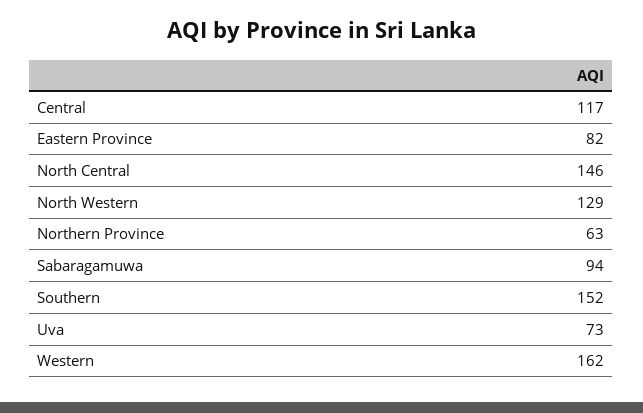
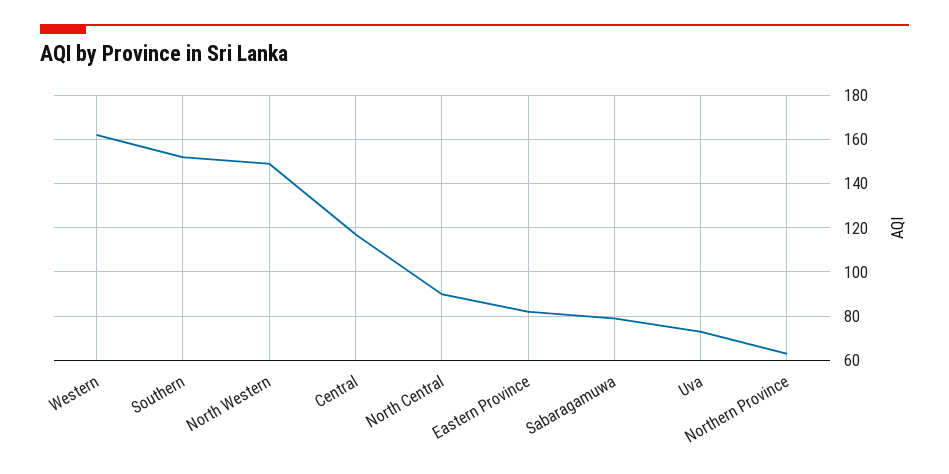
North Central: 146 -> 90
North Western: 129 -> 150
Sabaragamuwa: 94 -> 80

